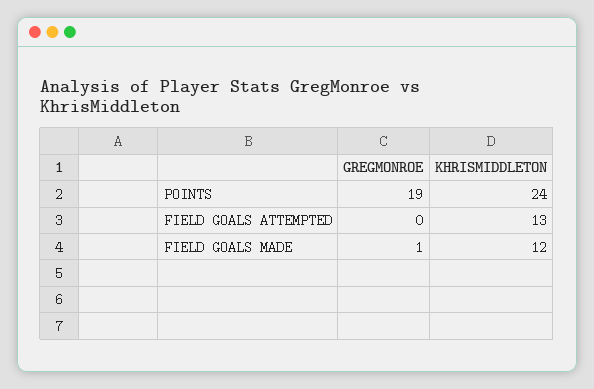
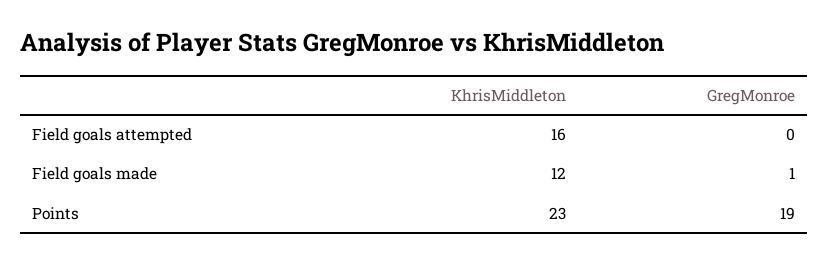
KHRISMIDDLETON, POINTS: 24 -> 23
KHRISMIDDLETON, FIELD GOALS ATTEMPTED: 13 -> 16

